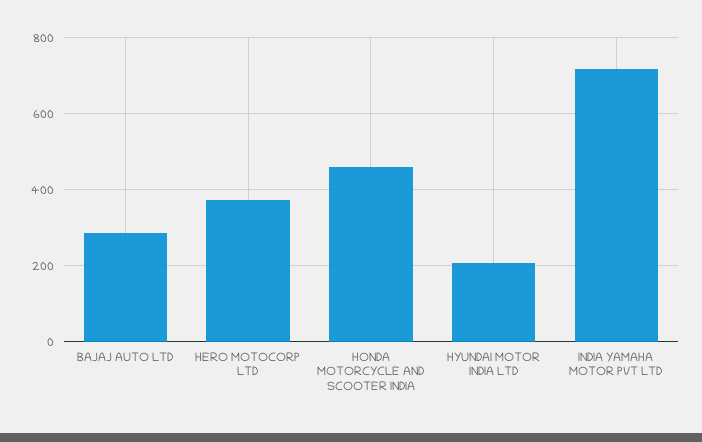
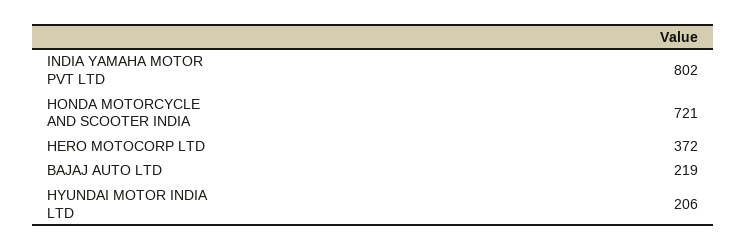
BAJAJ AUTO LTD: 280 -> 219
HONDA MOTORCYCLE AND SCOOTER INDIA: 460 -> 721
INDIA YAMAHA MOTOR PVT LTD: 720 -> 802

